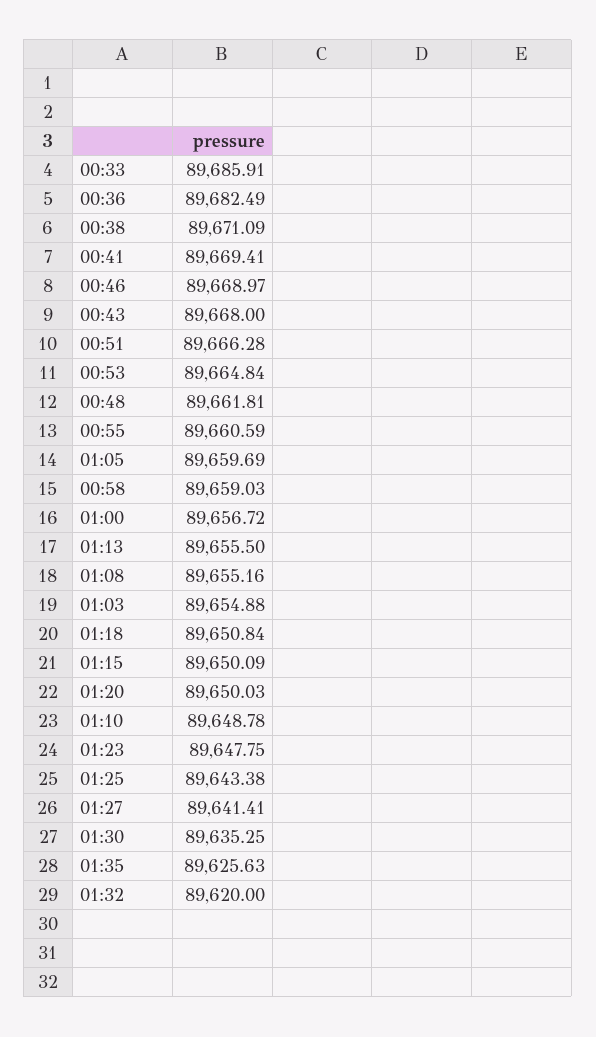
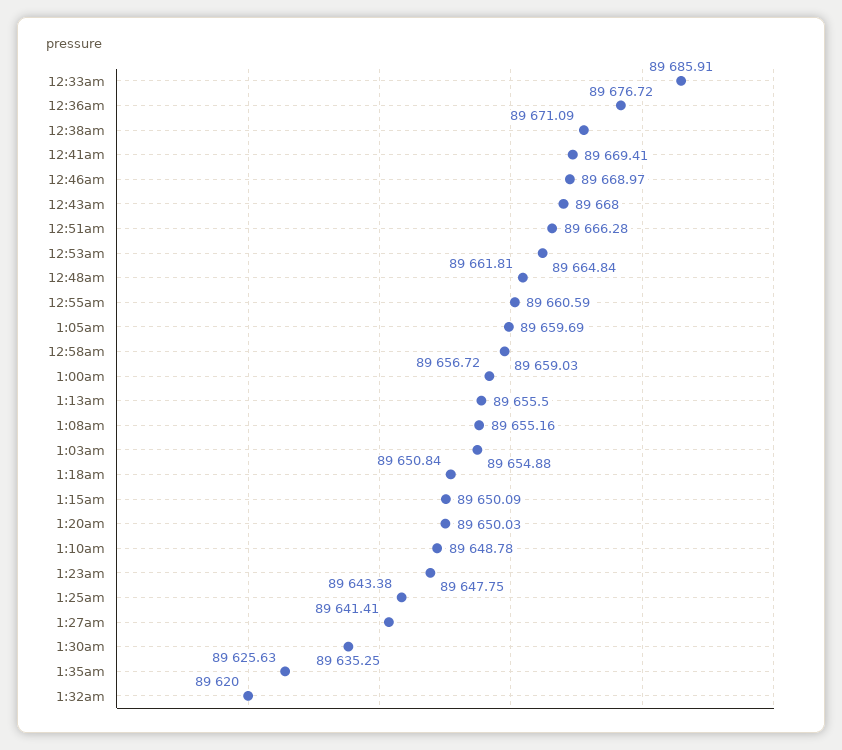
00:36: 89682.49 -> 89676.72

